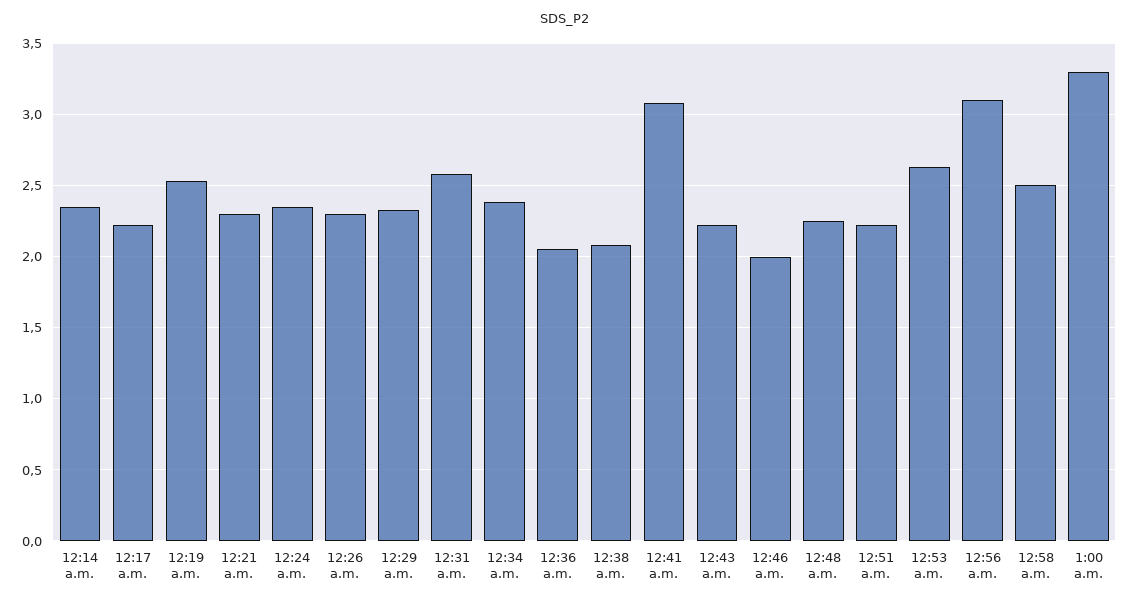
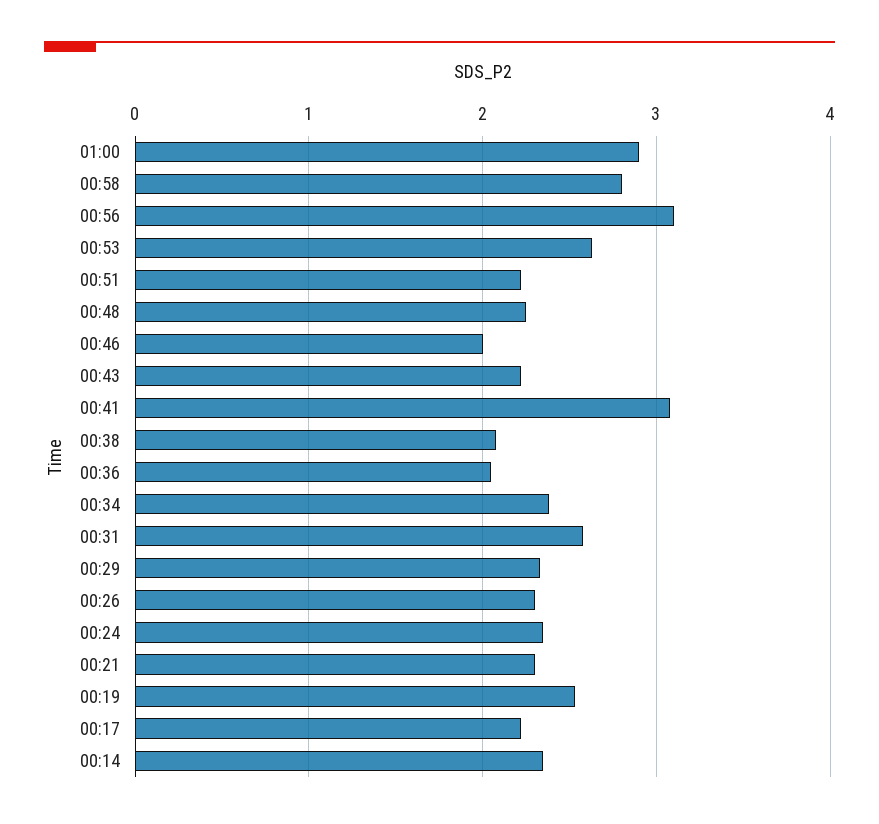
12:58 a.m.: 2.5 -> 2.8
1:00 a.m.: 3.3 -> 2.9

